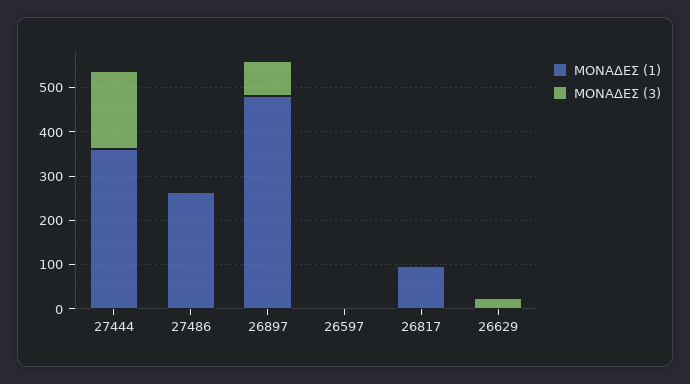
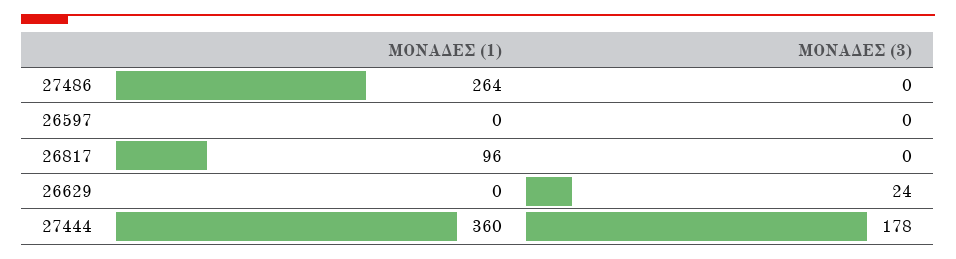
ΜΟΝΑΔΕΣ (1), 26897: 480 -> none
ΜΟΝΑΔΕΣ (3), 26897: 80 -> none

